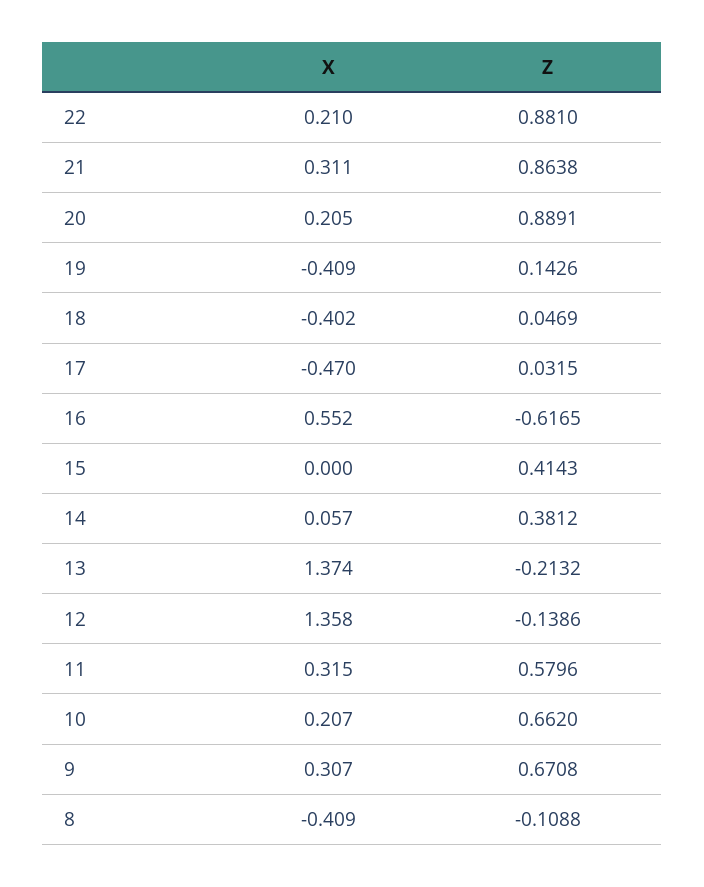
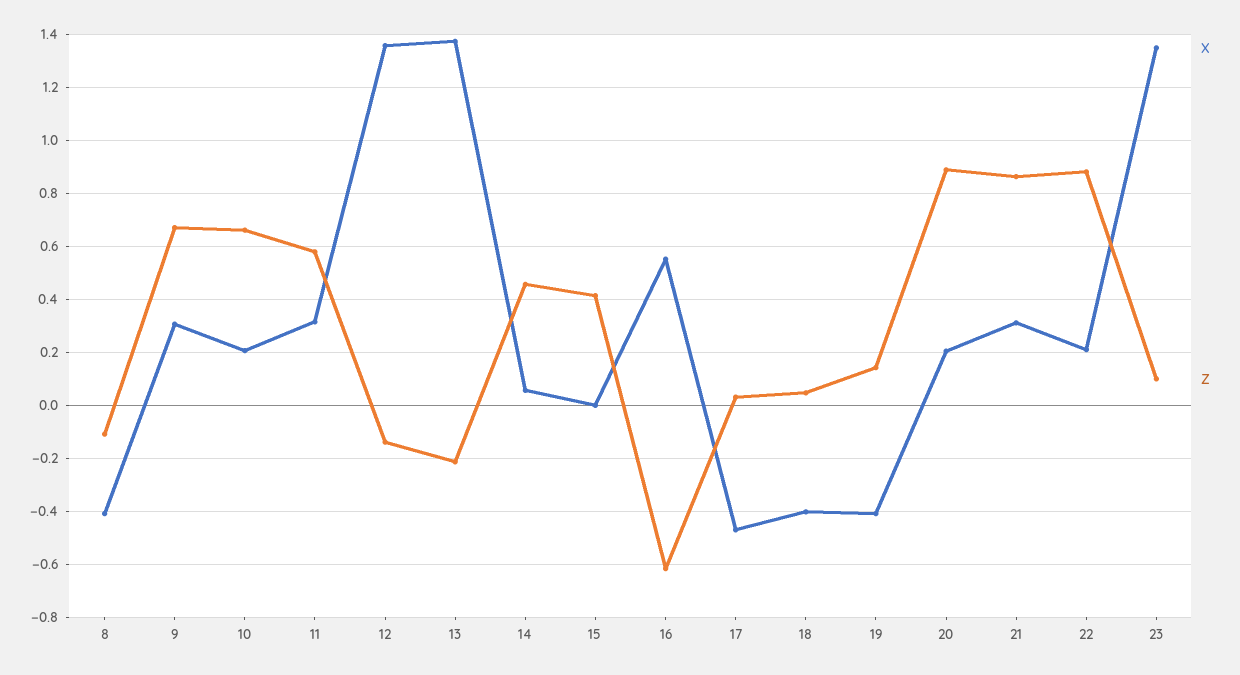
Z, 14: 0.3812 -> 0.45
X, 23: none -> 1.35
Z, 23: none -> 0.1

